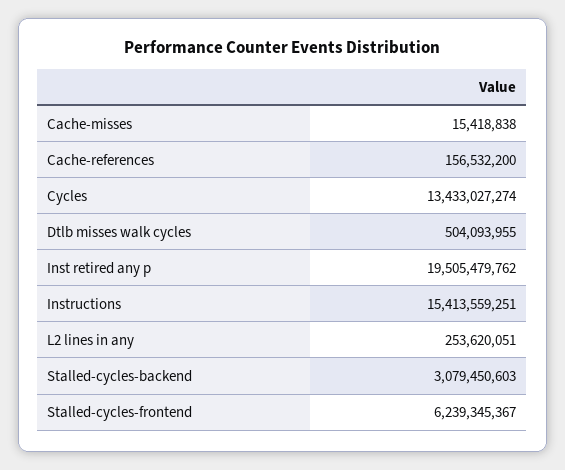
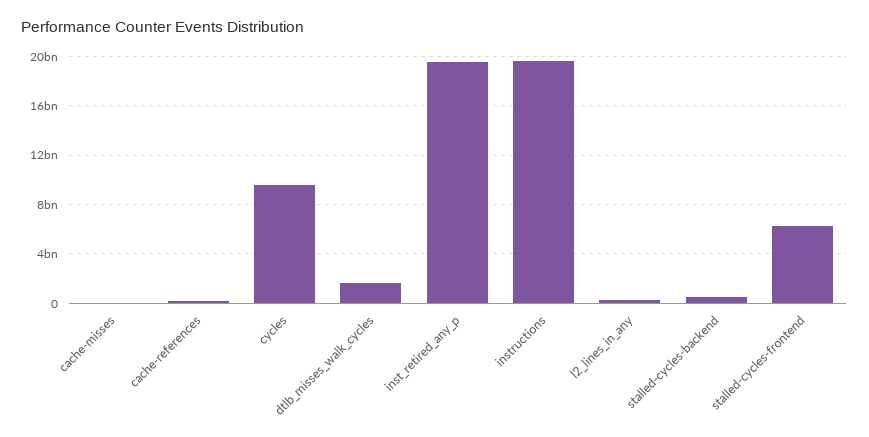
Cycles: 13433027274 -> 9500000000
Dtlb misses walk cycles: 504093955 -> 1500000000
Instructions: 15413559251 -> 19500000000
Stalled-cycles-backend: 3079450603 -> 500000000

